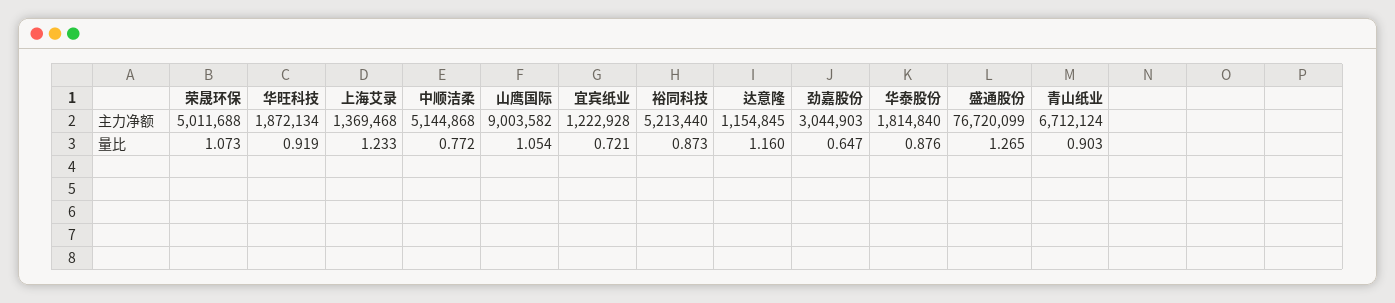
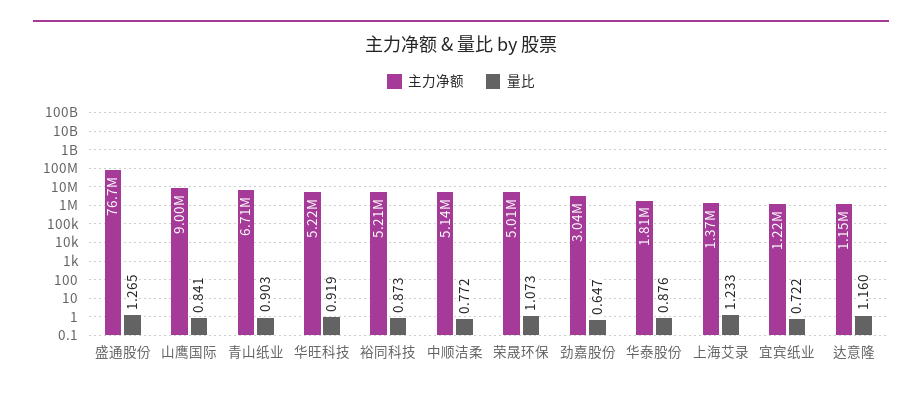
主力净额, 华旺科技: 1872134 -> 5220000
量比, 山鹰国际: 1.054 -> 0.841
量比, 宜宾纸业: 0.721 -> 0.722

